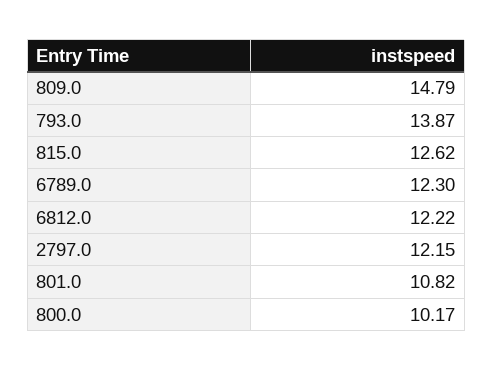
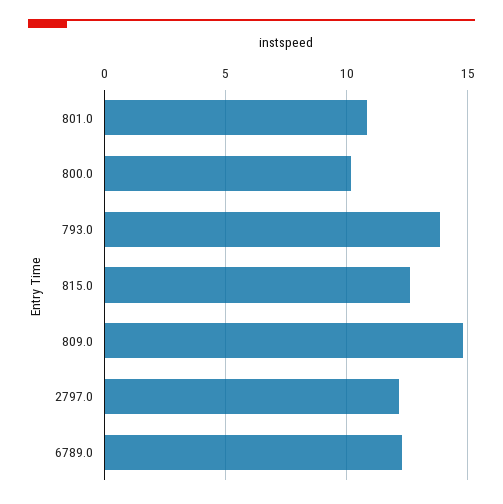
6812.0: 12.22 -> none

